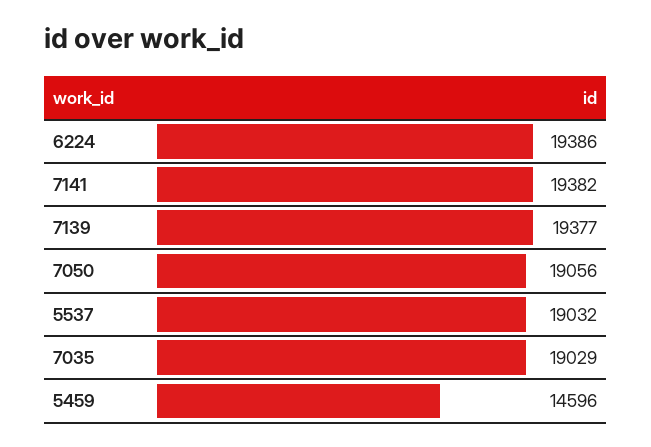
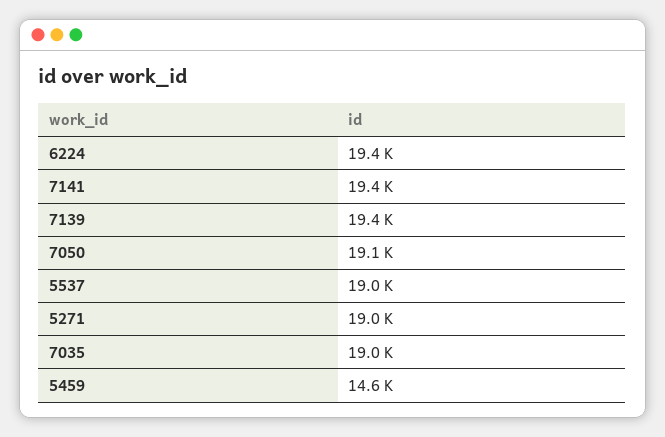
5271: none -> 19000

